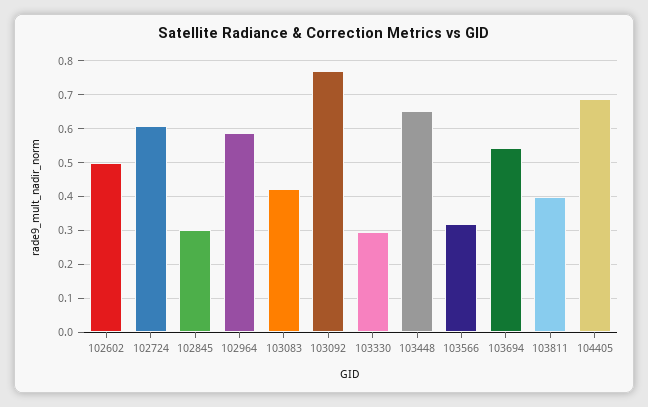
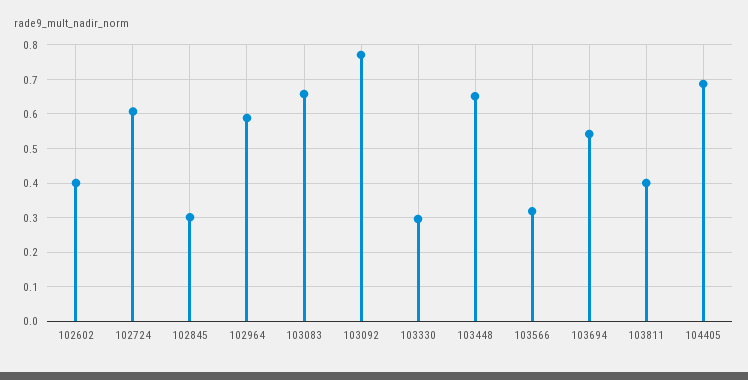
102602: 0.5 -> 0.4
103083: 0.42 -> 0.66

